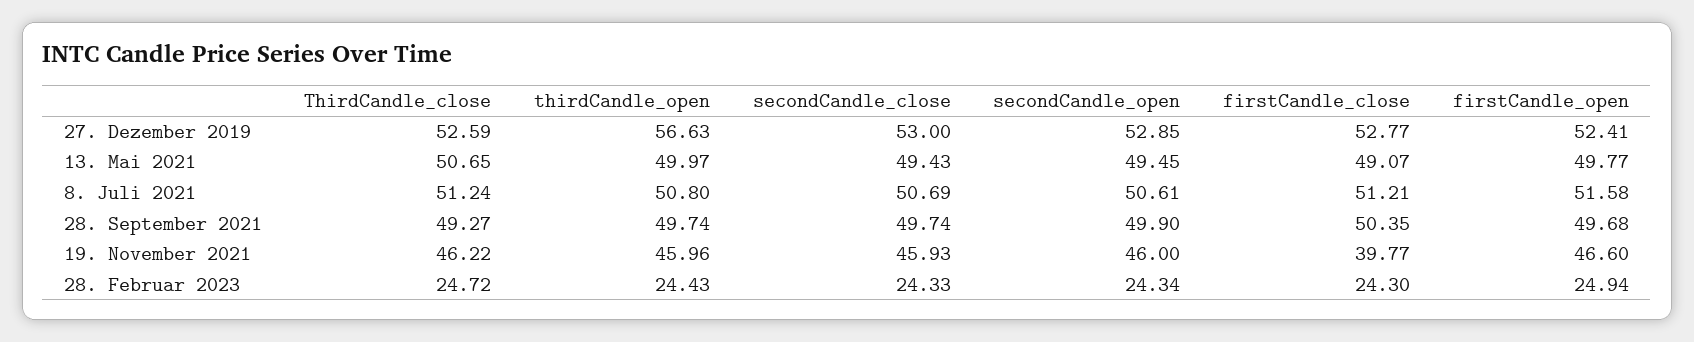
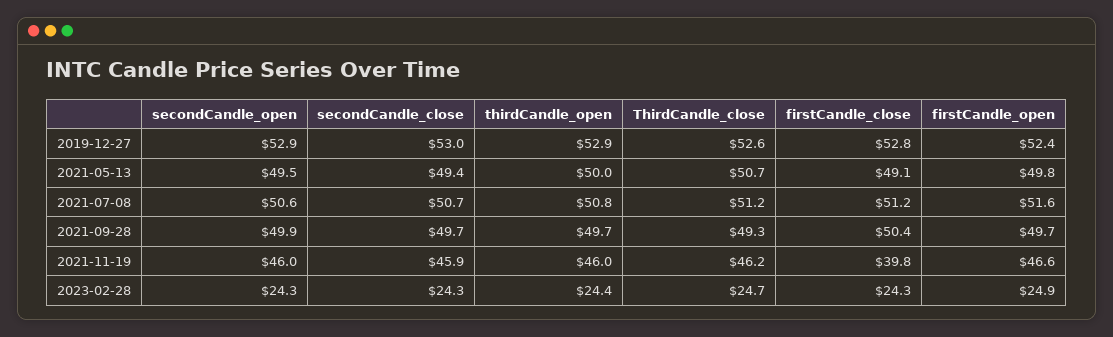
thirdCandle_open, 27. Dezember 2019: 56.63 -> 52.9

